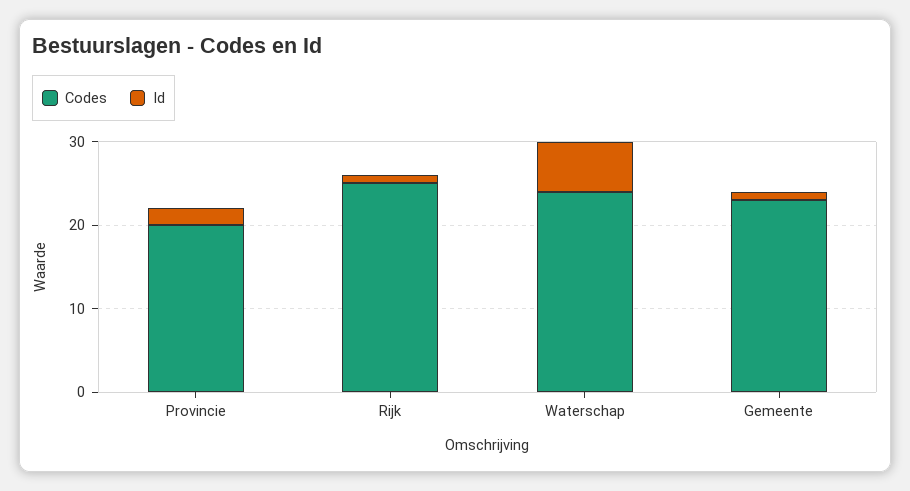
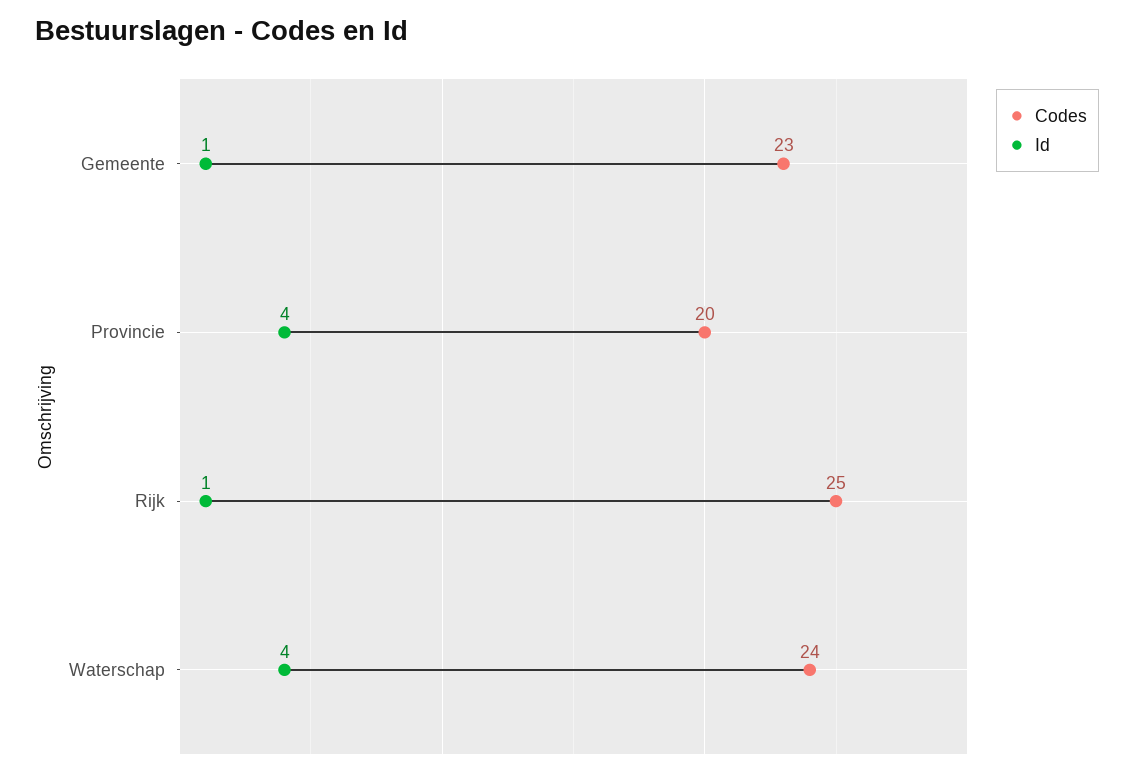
Id, Provincie: 2 -> 4
Id, Waterschap: 6 -> 4

